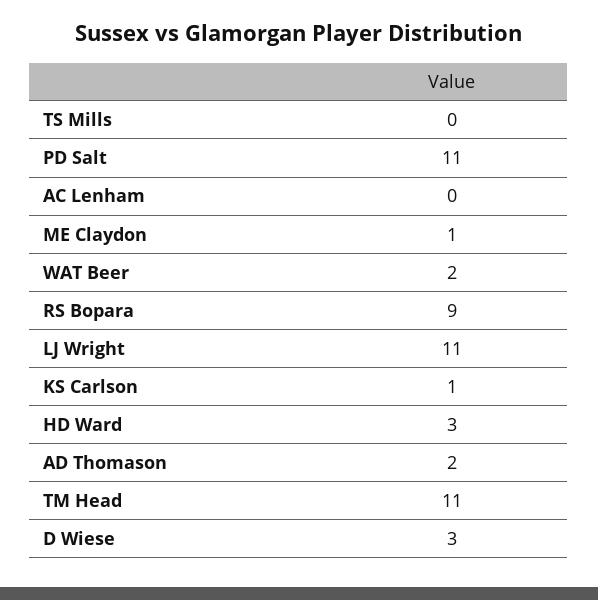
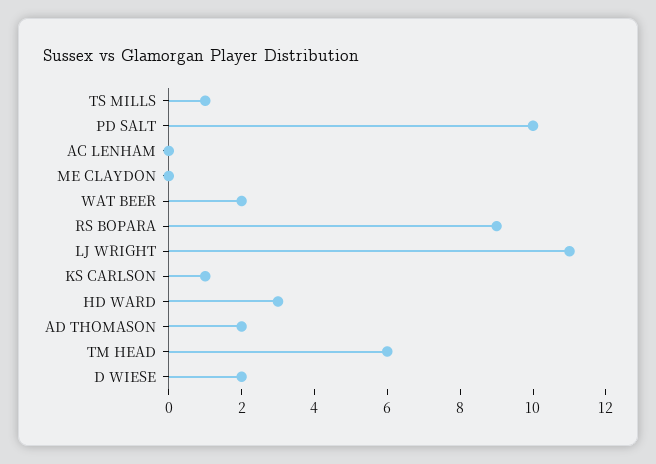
TS Mills: 0 -> 1
PD Salt: 11 -> 10
ME Claydon: 1 -> 0
TM Head: 11 -> 6
D Wiese: 3 -> 2

